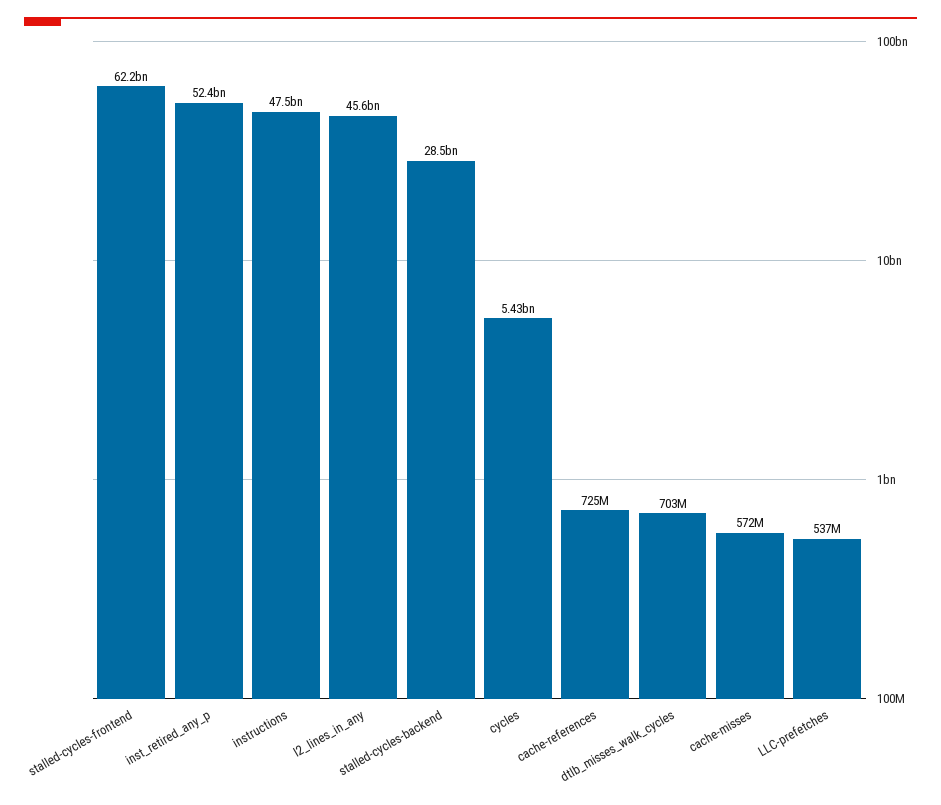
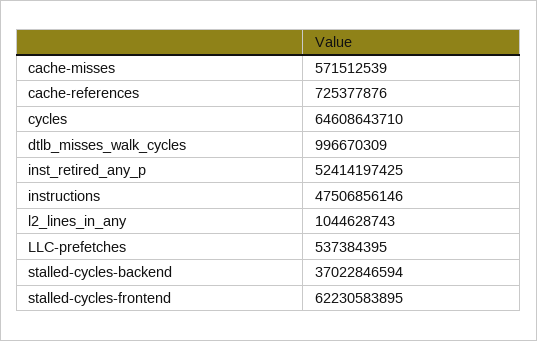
l2_lines_in_any: 45600000000 -> 1044628743
stalled-cycles-backend: 28500000000 -> 37022846594
cycles: 5430000000 -> 64608643710
dtlb_misses_walk_cycles: 703000000 -> 996670309

